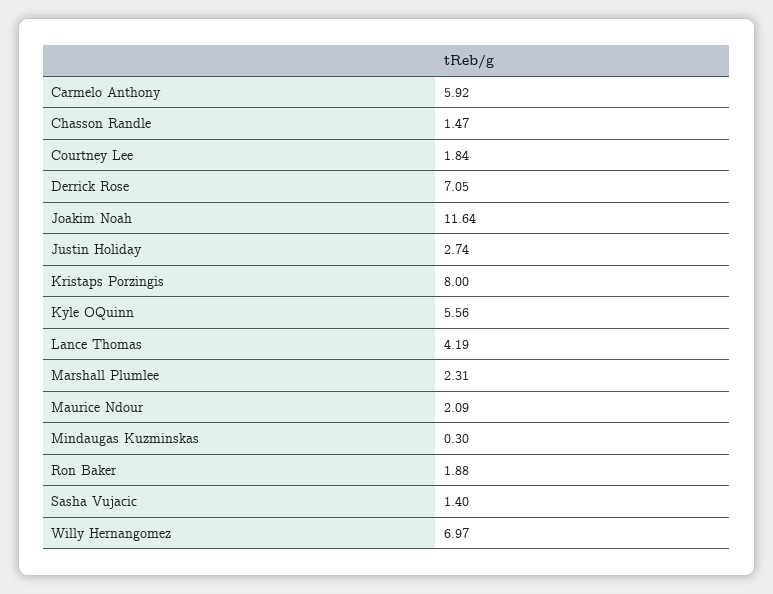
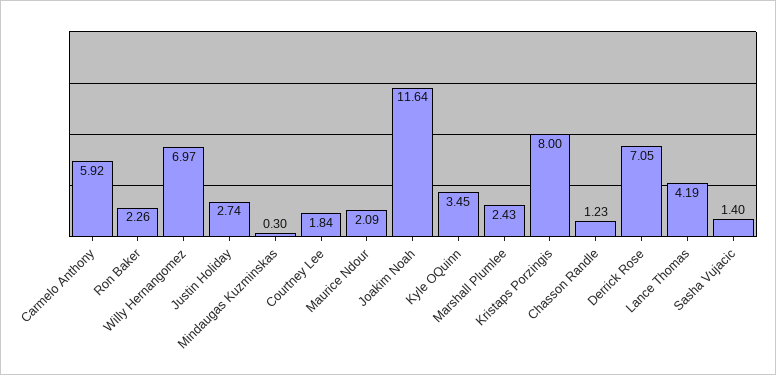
Chasson Randle: 1.47 -> 1.23
Kyle OQuinn: 5.56 -> 3.45
Marshall Plumlee: 2.31 -> 2.43
Ron Baker: 1.88 -> 2.26

